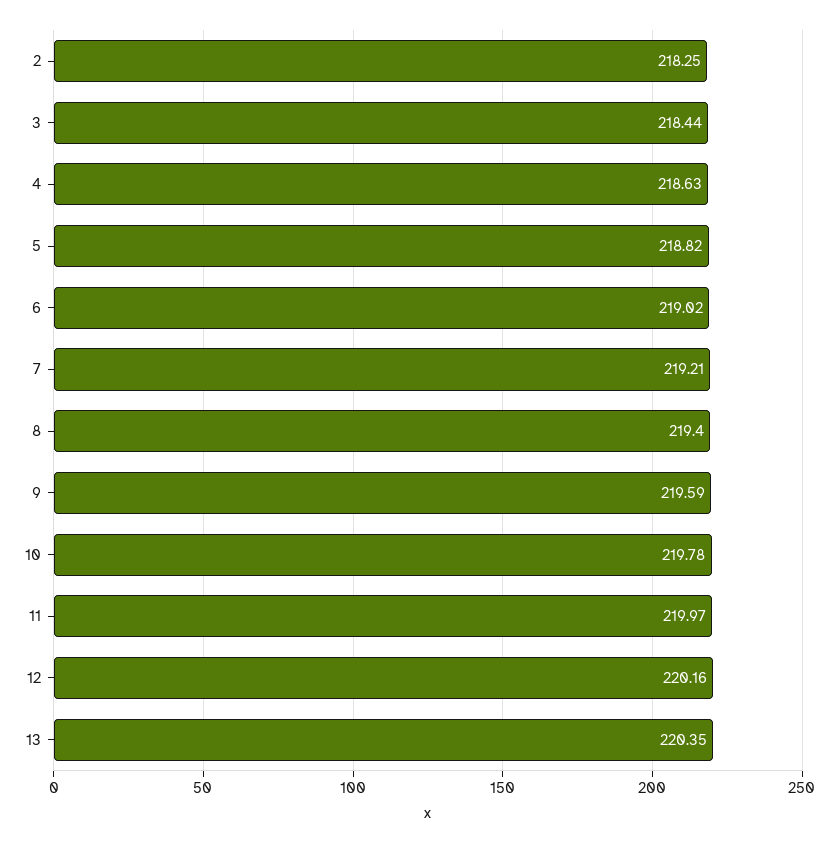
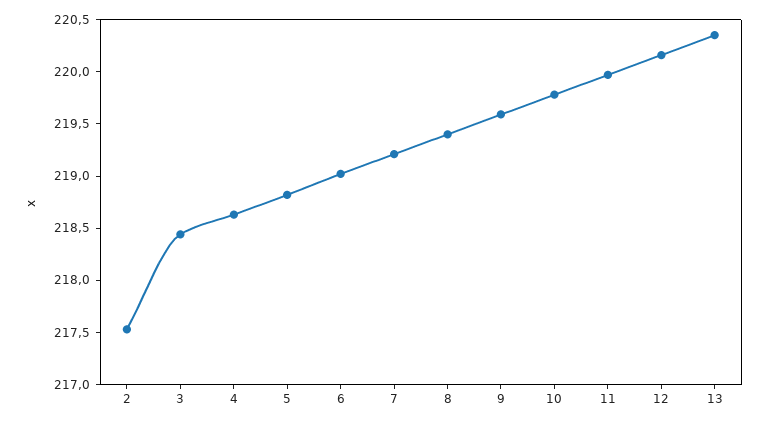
2: 218.25 -> 217.5

